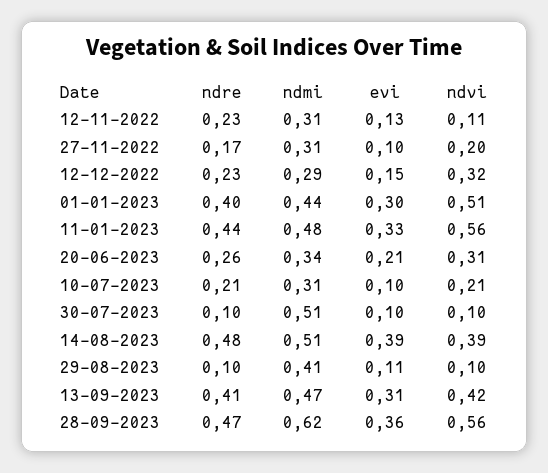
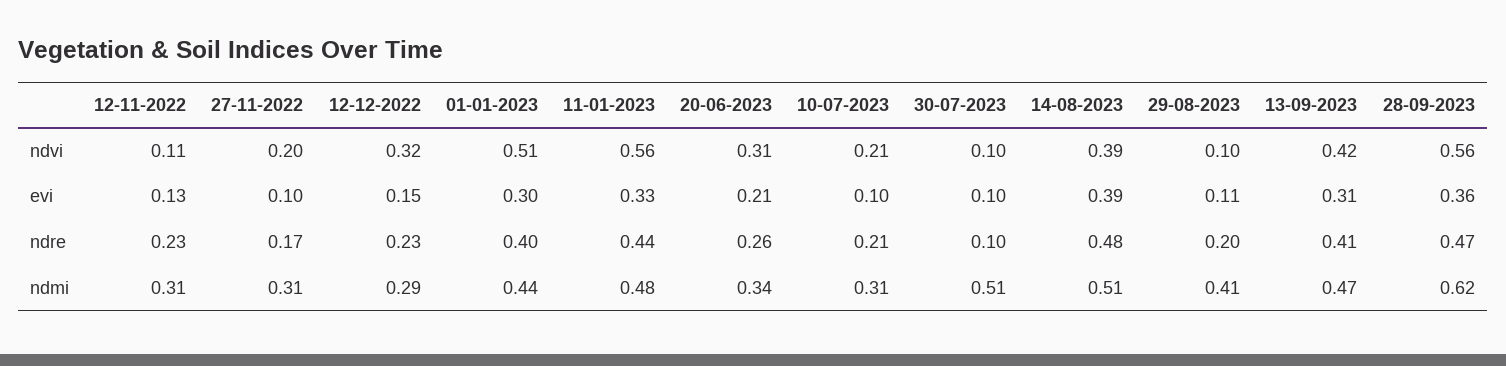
ndre, 29-08-2023: 0.1 -> 0.2

